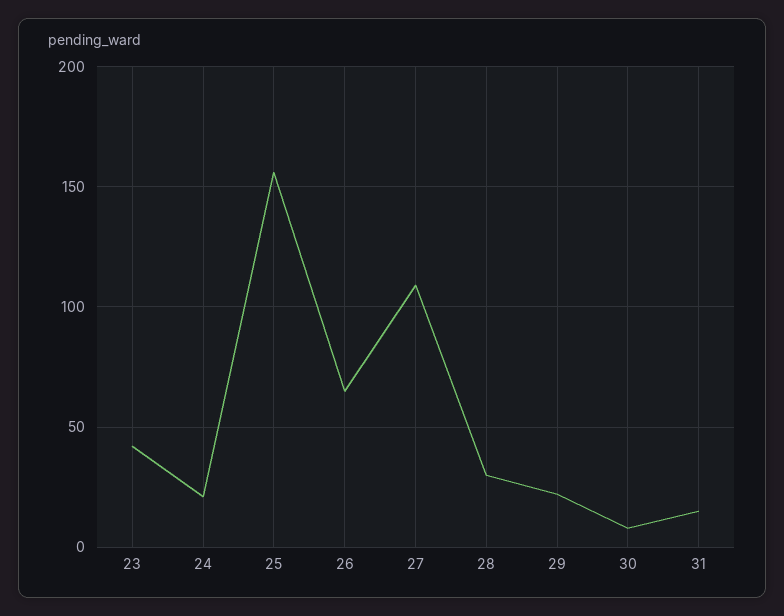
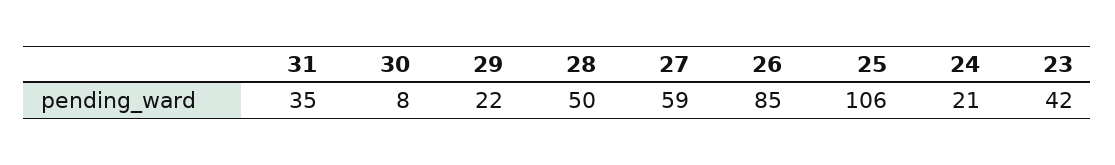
25: 155 -> 106
26: 65 -> 85
27: 110 -> 59
28: 30 -> 50
31: 15 -> 35

